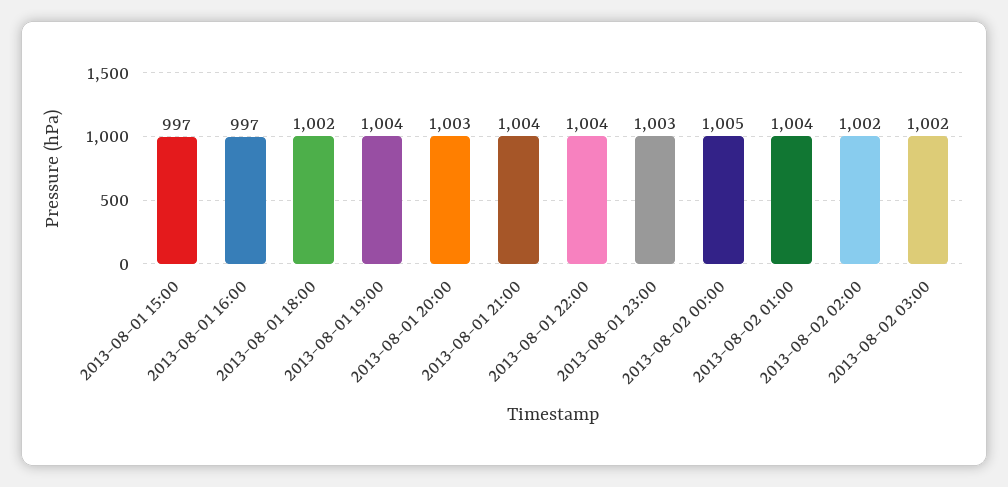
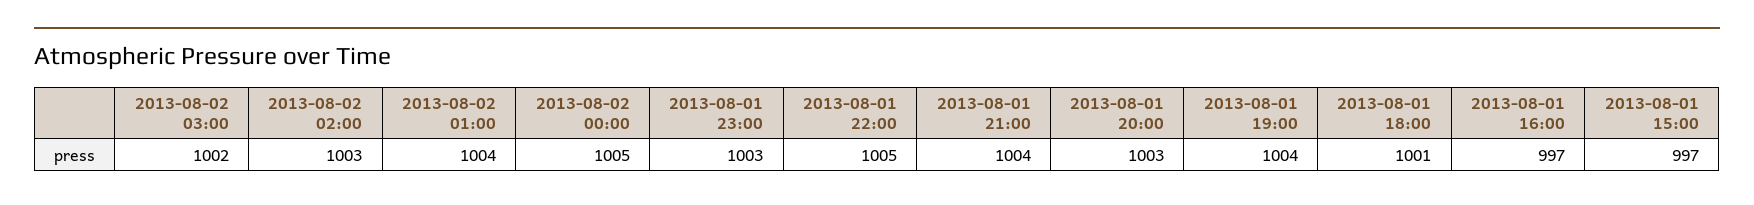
2013-08-01 18:00: 1002 -> 1001
2013-08-01 22:00: 1004 -> 1005
2013-08-02 02:00: 1002 -> 1003

